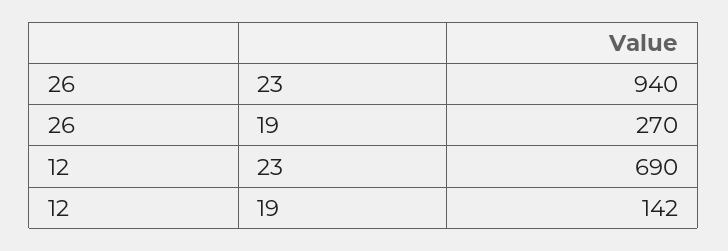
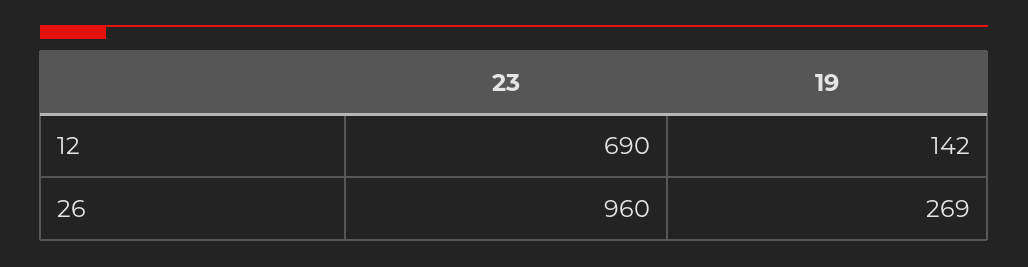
26, 23: 940 -> 960
26, 19: 270 -> 269

